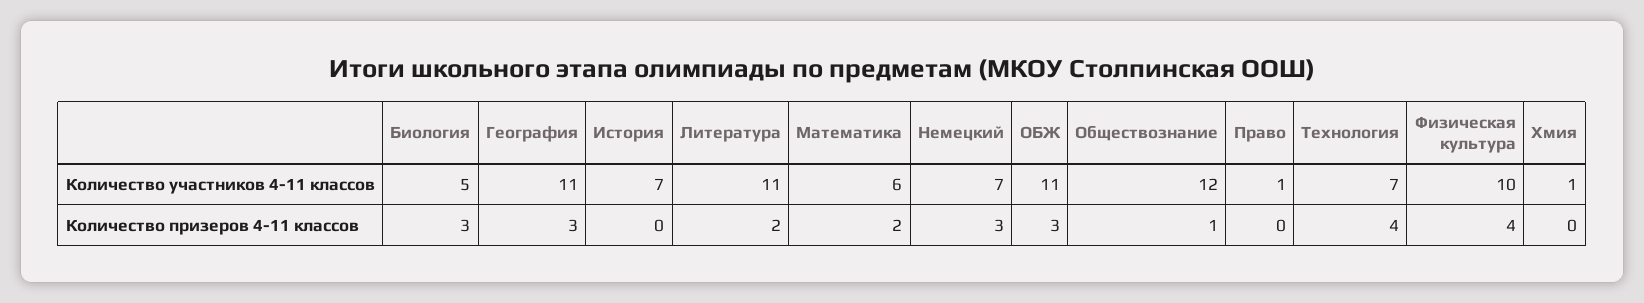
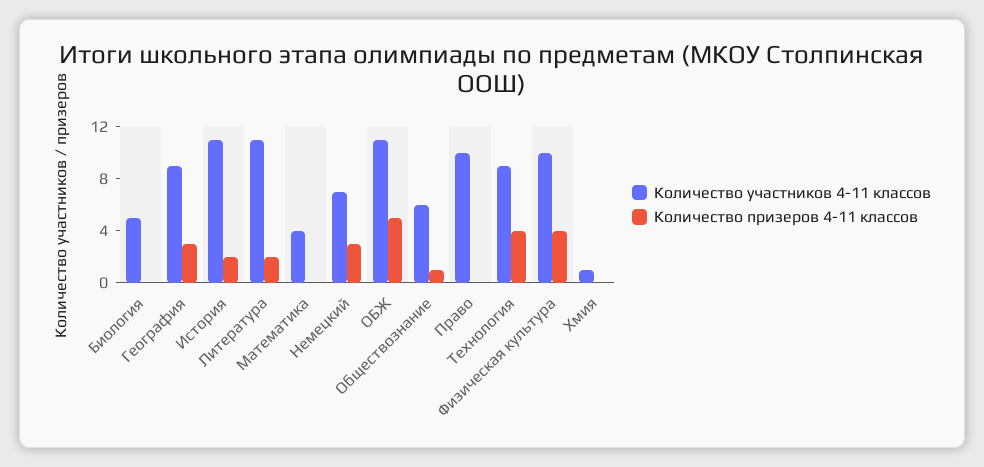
Количество участников 4-11 классов, География: 11 -> 9
Количество участников 4-11 классов, История: 7 -> 11
Количество участников 4-11 классов, Математика: 6 -> 4
Количество участников 4-11 классов, Обществознание: 12 -> 6
Количество участников 4-11 классов, Право: 1 -> 10
Количество участников 4-11 классов, Технология: 7 -> 9
Количество призеров 4-11 классов, Биология: 3 -> 0
Количество призеров 4-11 классов, История: 0 -> 2
Количество призеров 4-11 классов, Математика: 2 -> 0
Количество призеров 4-11 классов, ОБЖ: 3 -> 5

